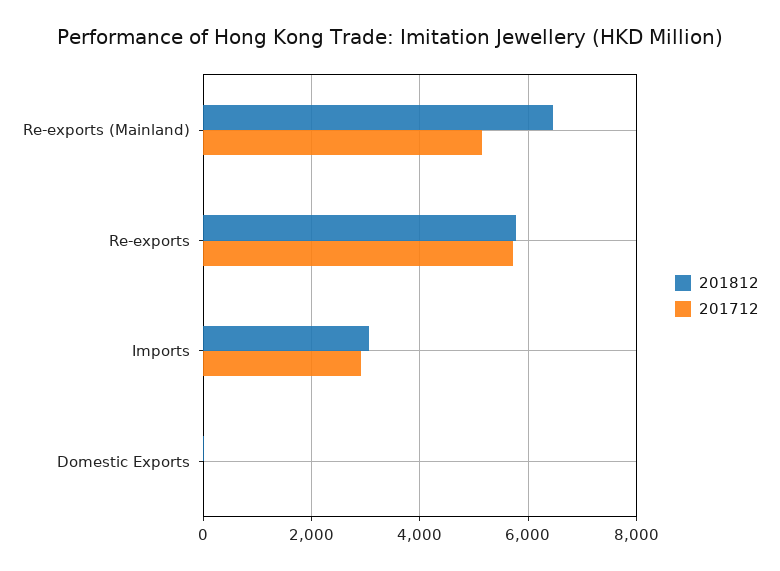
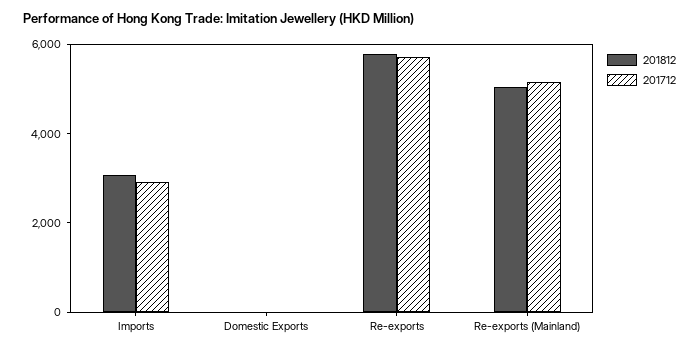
201812, Re-exports (Mainland): 6400 -> 5000

